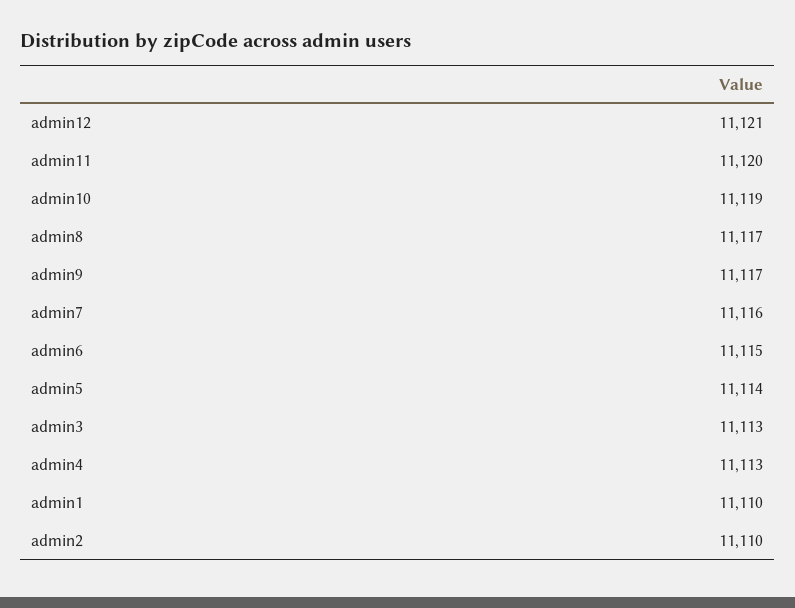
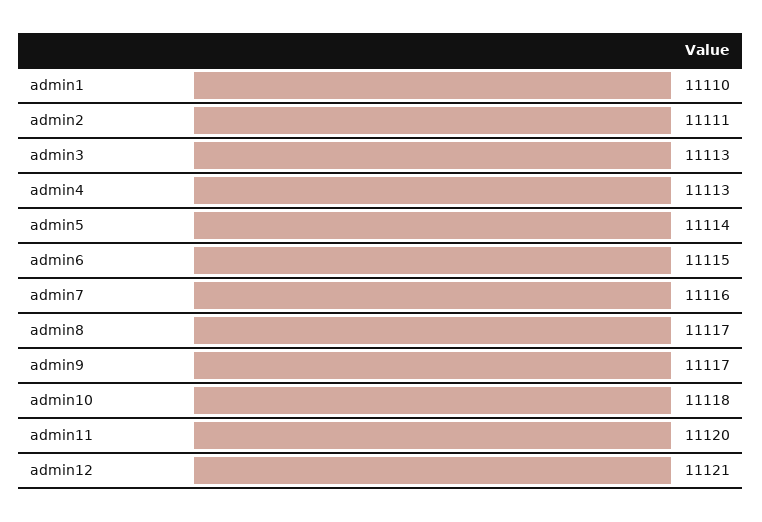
admin10: 11119 -> 11118
admin2: 11110 -> 11111

